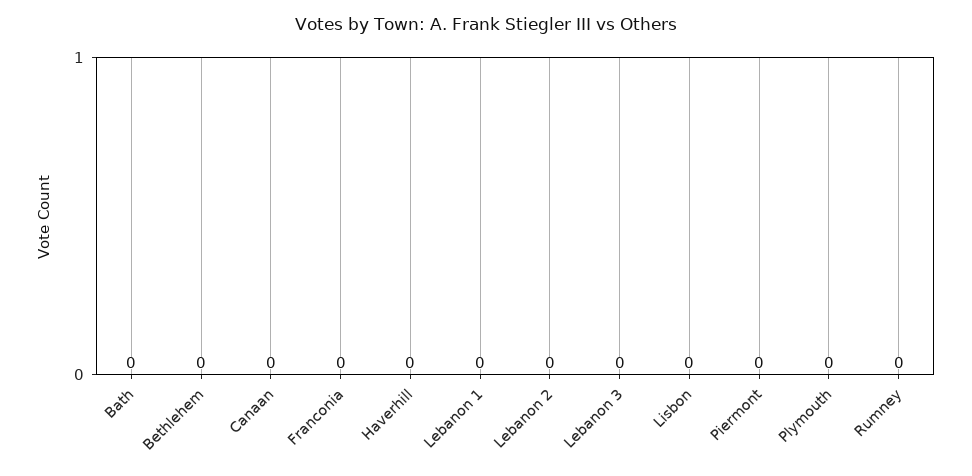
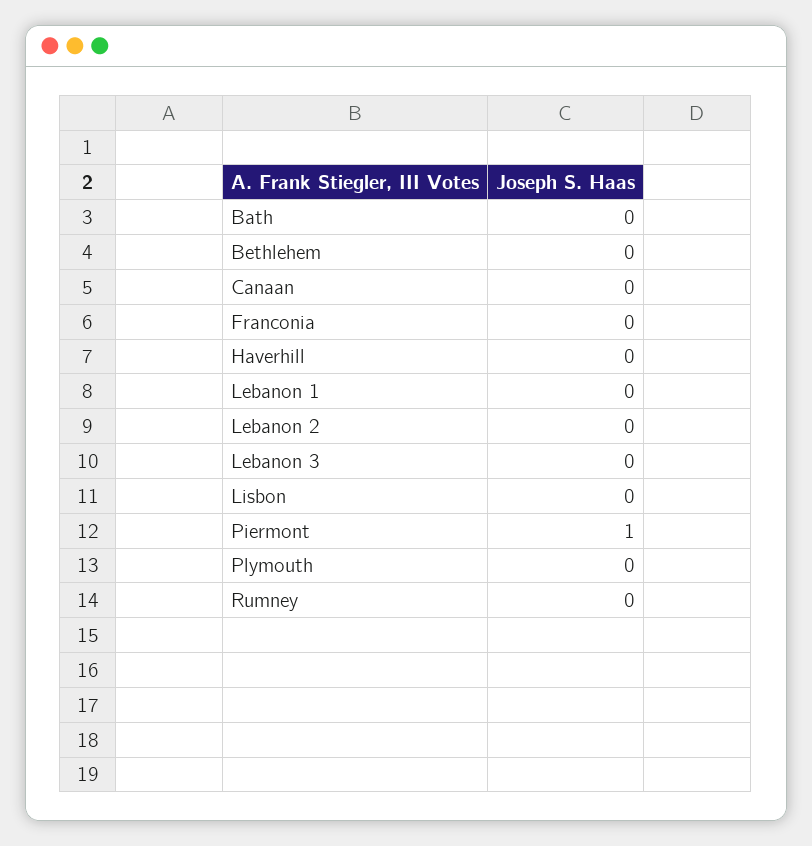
Piermont: 0 -> 1

